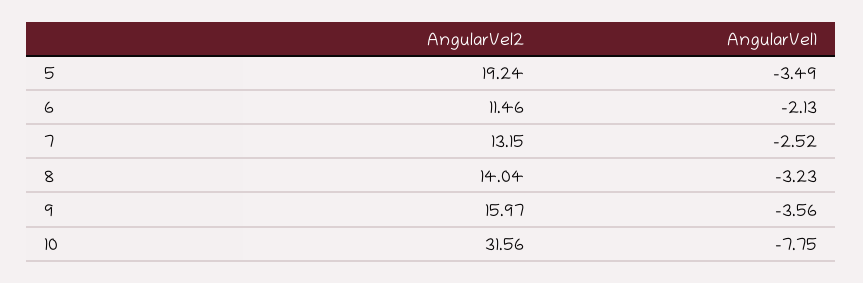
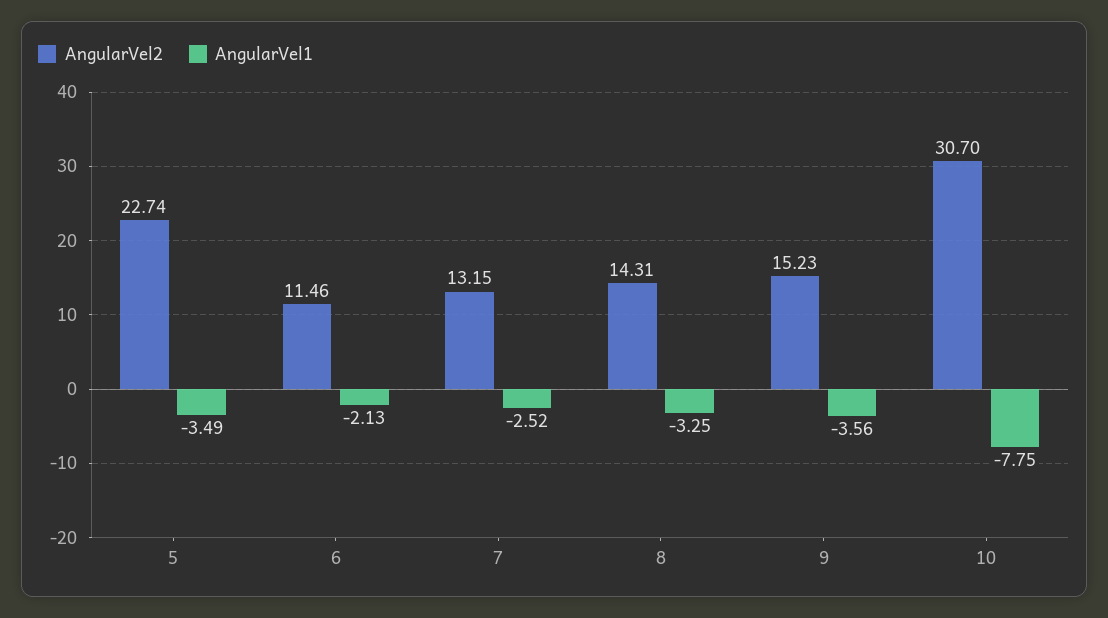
AngularVel2, 5: 19.24 -> 22.74
AngularVel2, 8: 14.04 -> 14.31
AngularVel1, 8: -3.23 -> -3.25
AngularVel2, 9: 15.97 -> 15.23
AngularVel2, 10: 31.56 -> 30.7

